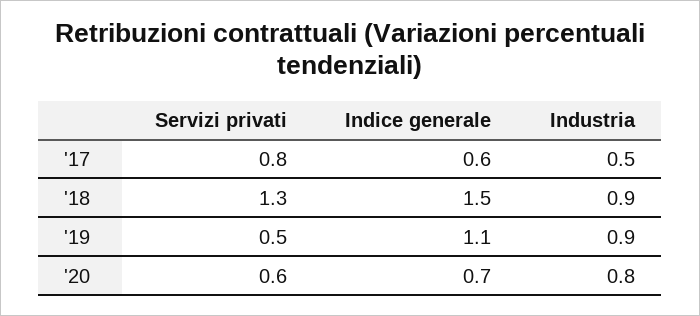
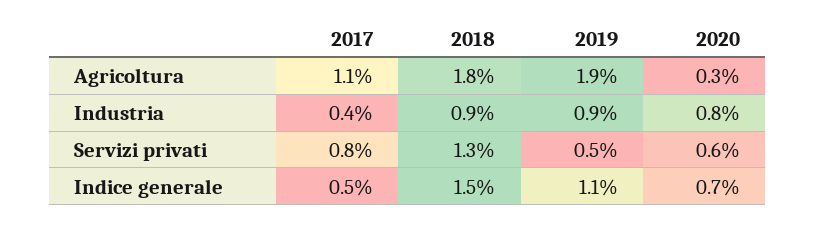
Indice generale, '17: 0.6 -> 0.5
Industria, '17: 0.5 -> 0.4
Agricoltura, '17: none -> 1.1
Agricoltura, '18: none -> 1.8
Agricoltura, '19: none -> 1.9
Agricoltura, '20: none -> 0.3

